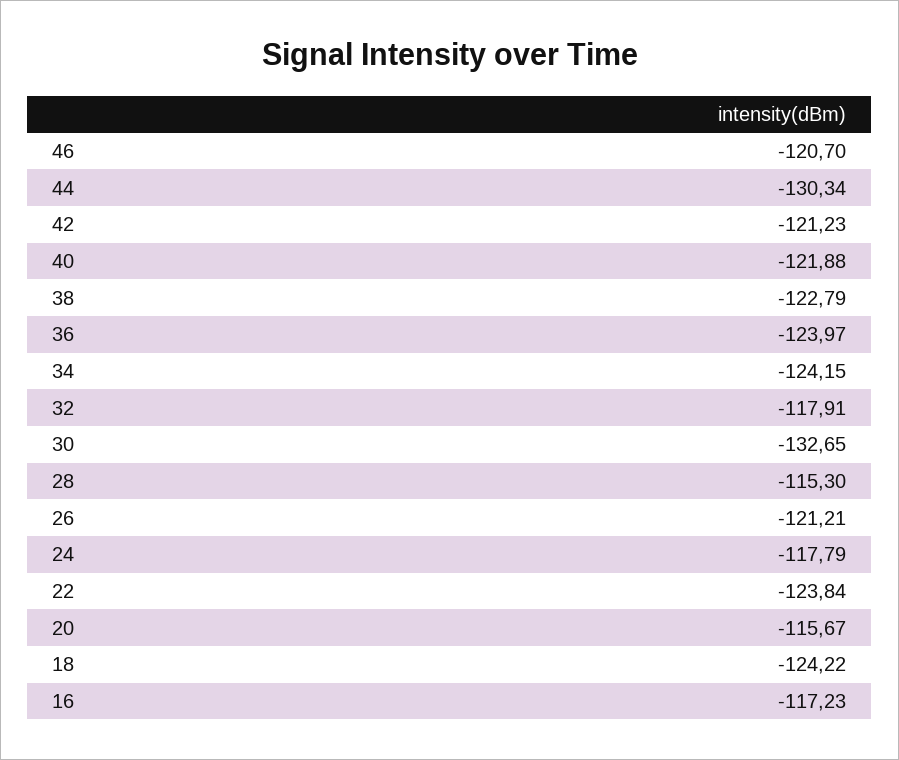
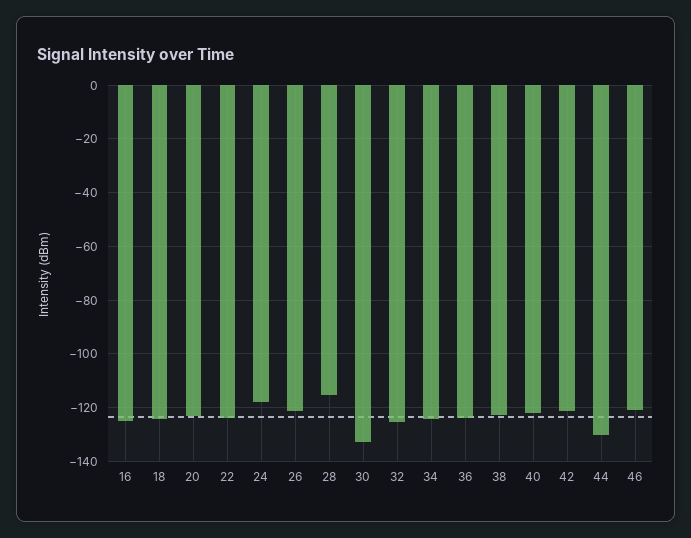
32: -117.91 -> -125
20: -115.67 -> -122.5
16: -117.23 -> -125

